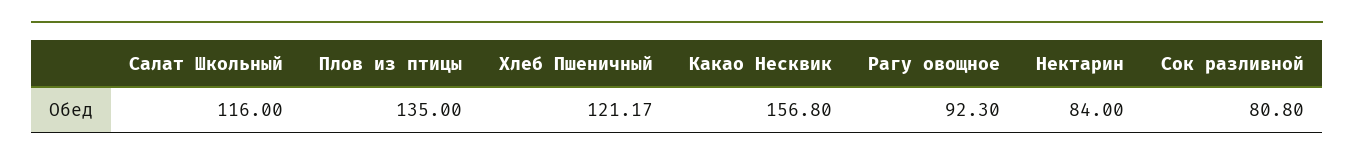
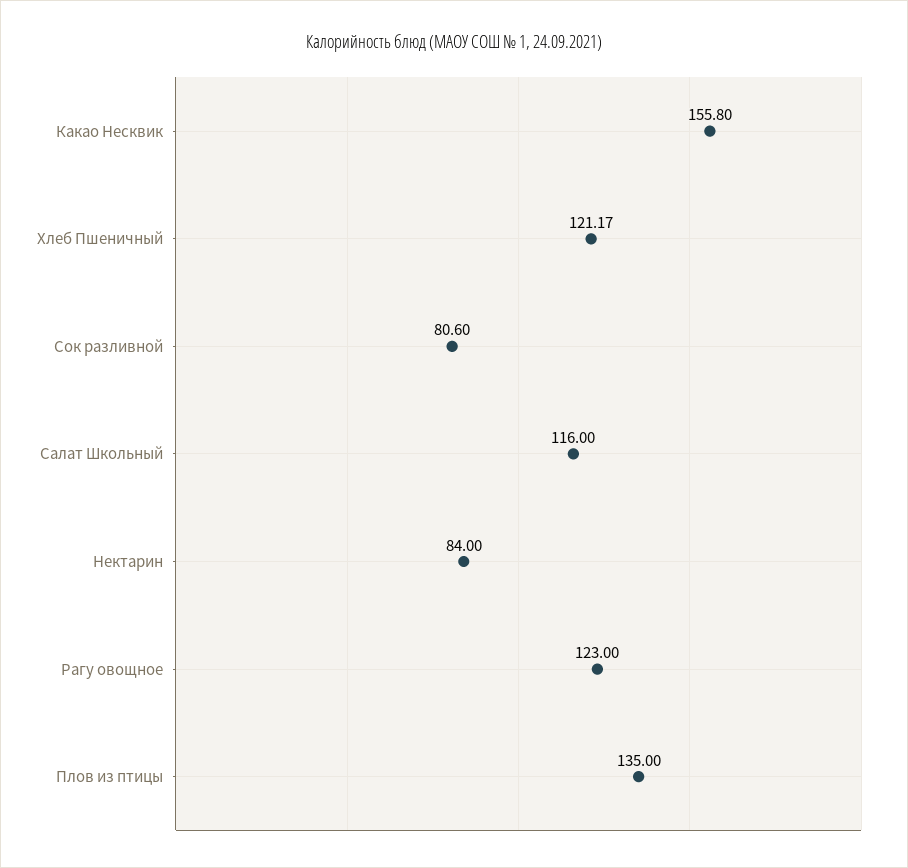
Какао Несквик: 156.8 -> 155.8
Рагу овощное: 92.3 -> 123
Сок разливной: 80.8 -> 80.6

